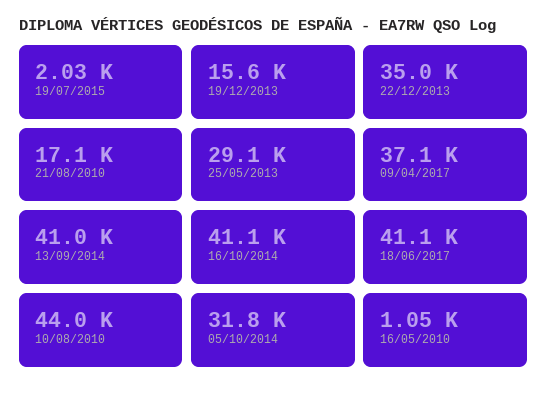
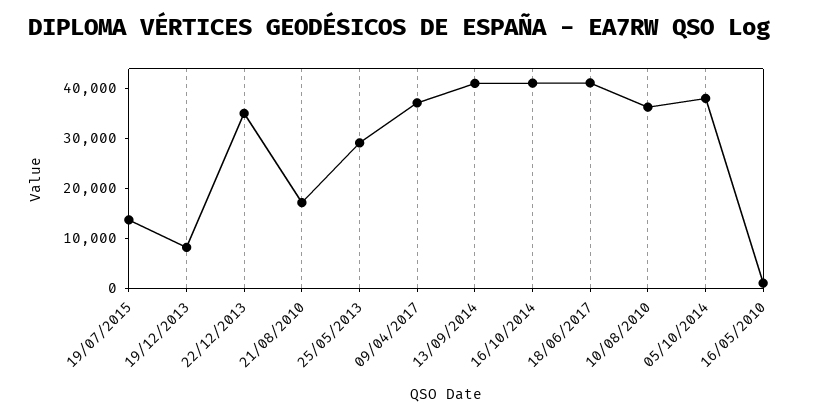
19/07/2015: 2030 -> 14000
19/12/2013: 15600 -> 8000
10/08/2010: 44000 -> 36000
05/10/2014: 31800 -> 38000

